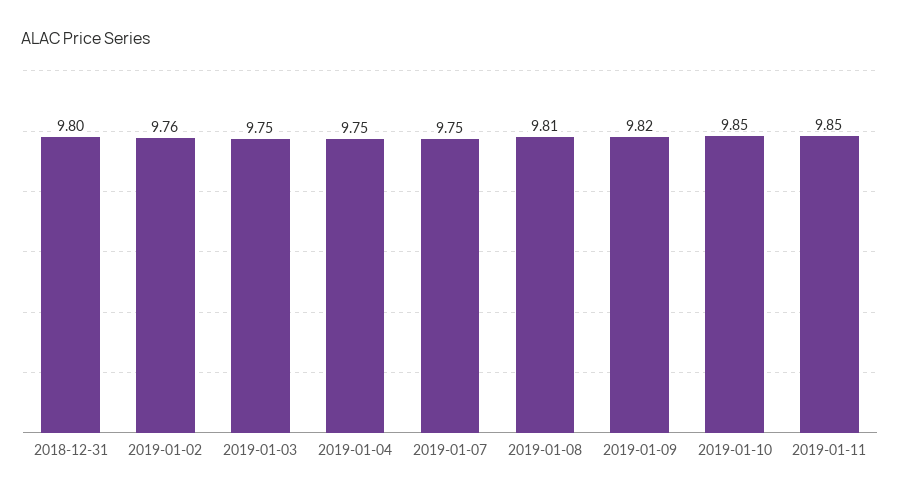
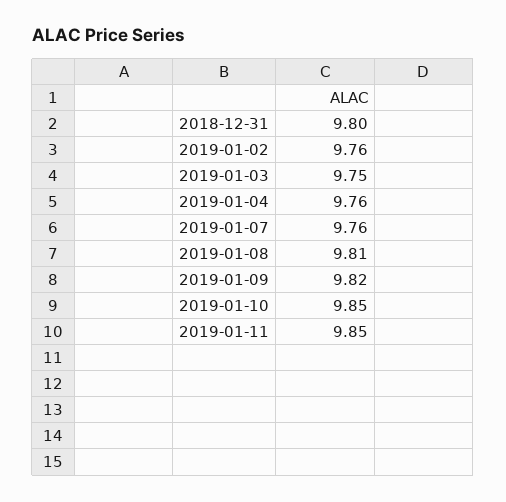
2019-01-04: 9.75 -> 9.76
2019-01-07: 9.75 -> 9.76

